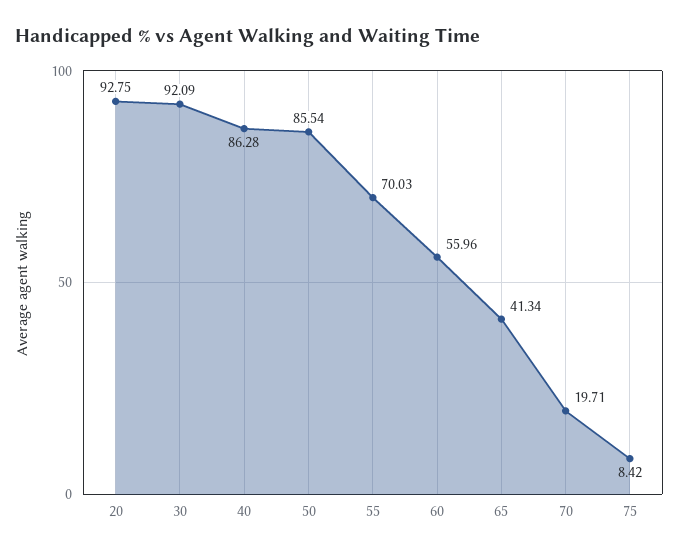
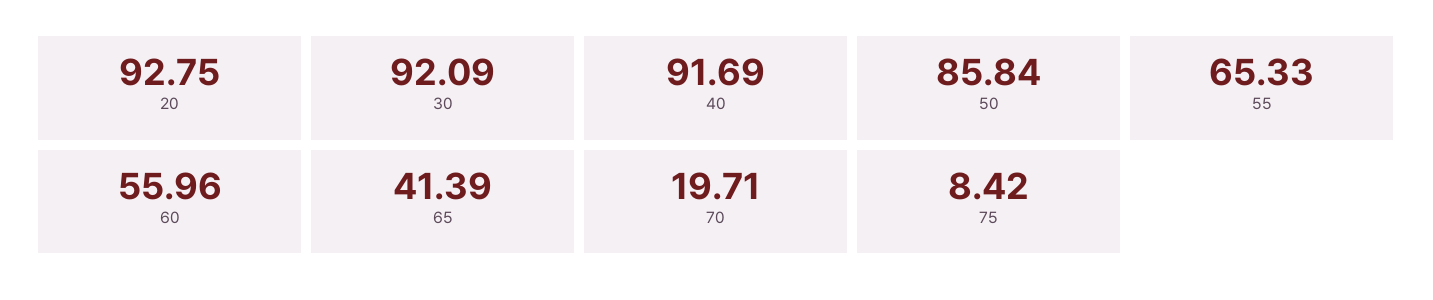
40: 86.28 -> 91.69
50: 85.54 -> 85.84
55: 70.03 -> 65.33
65: 41.34 -> 41.39

